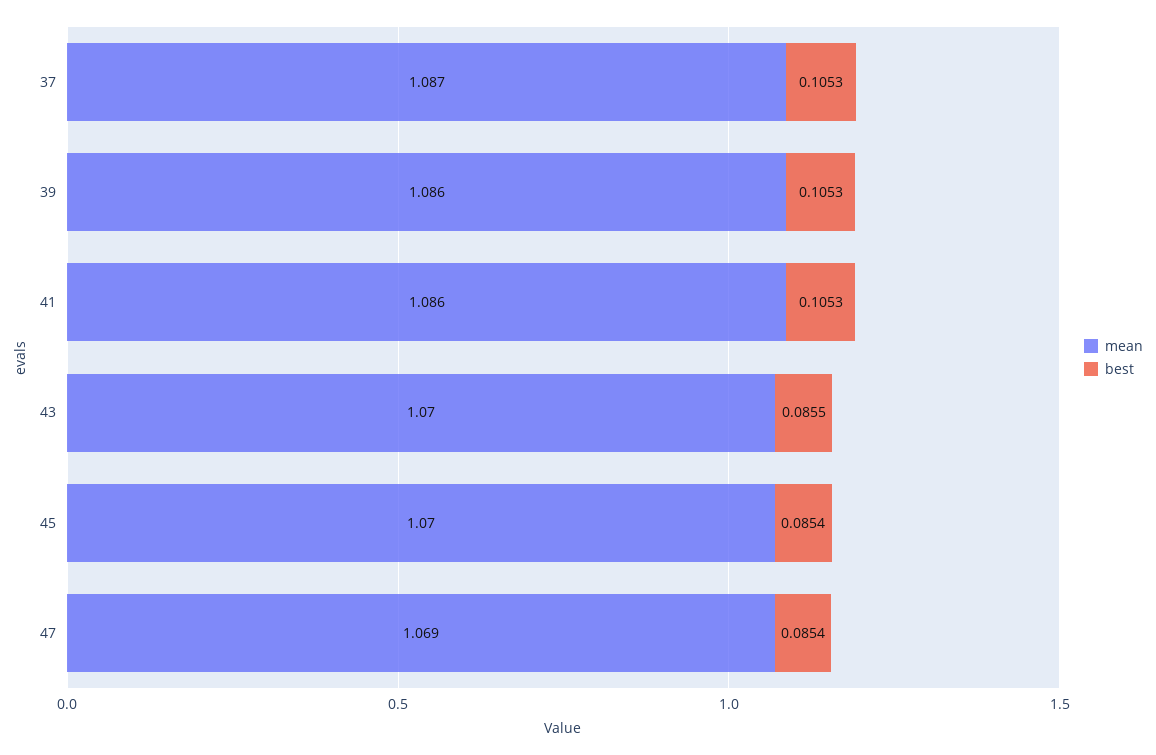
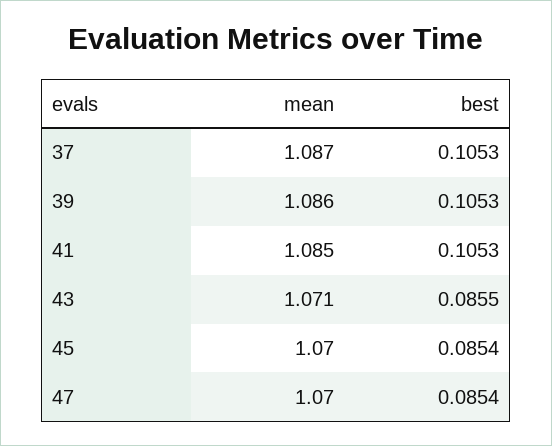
mean, 41: 1.086 -> 1.085
mean, 43: 1.07 -> 1.071
mean, 47: 1.069 -> 1.07

